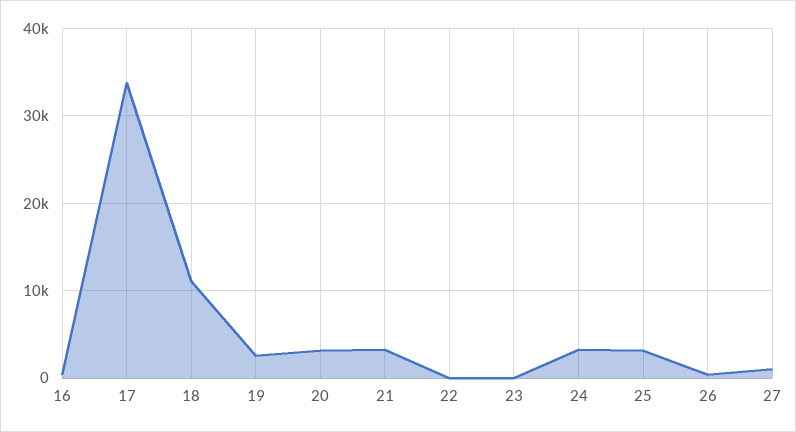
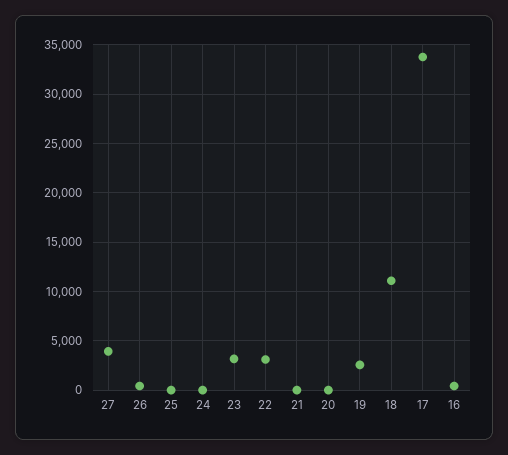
20: 3000 -> 0
21: 3000 -> 0
22: 0 -> 3000
23: 0 -> 3000
24: 3000 -> 0
25: 3000 -> 0
27: 1000 -> 4000

